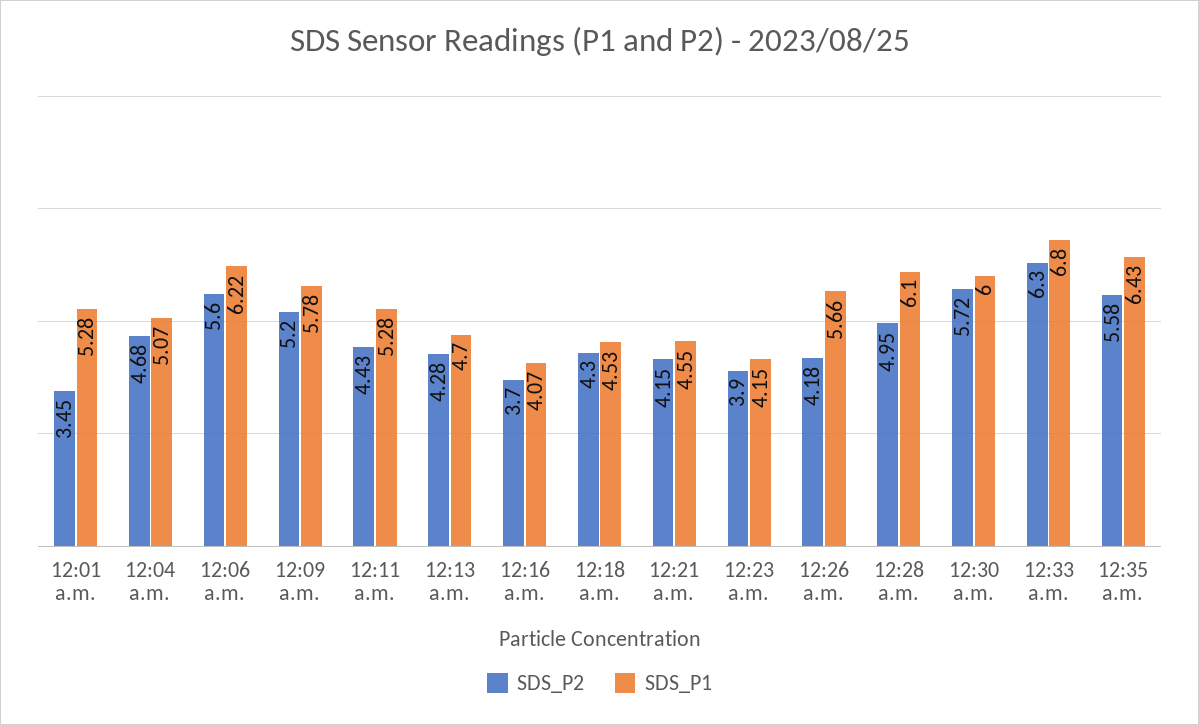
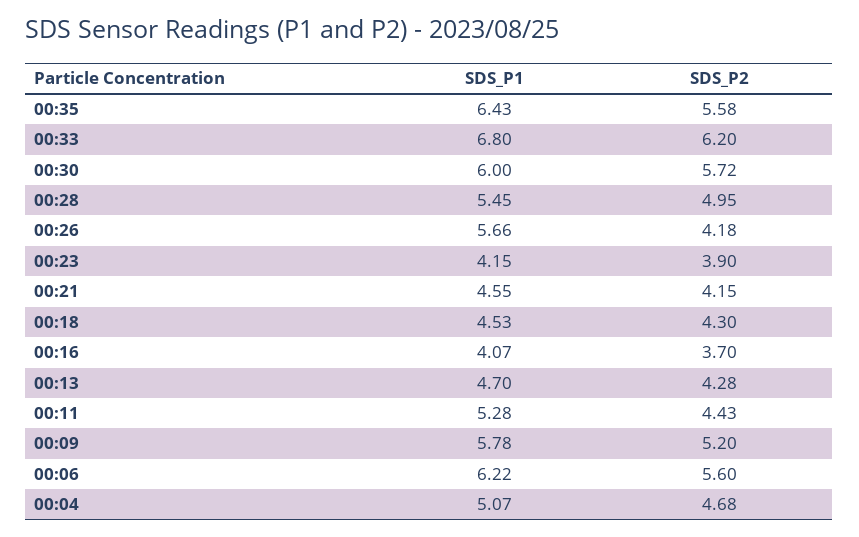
SDS_P2, 12:01 a.m.: 3.45 -> none
SDS_P1, 12:01 a.m.: 5.28 -> none
SDS_P1, 12:28 a.m.: 6.1 -> 5.45
SDS_P2, 12:33 a.m.: 6.3 -> 6.2

